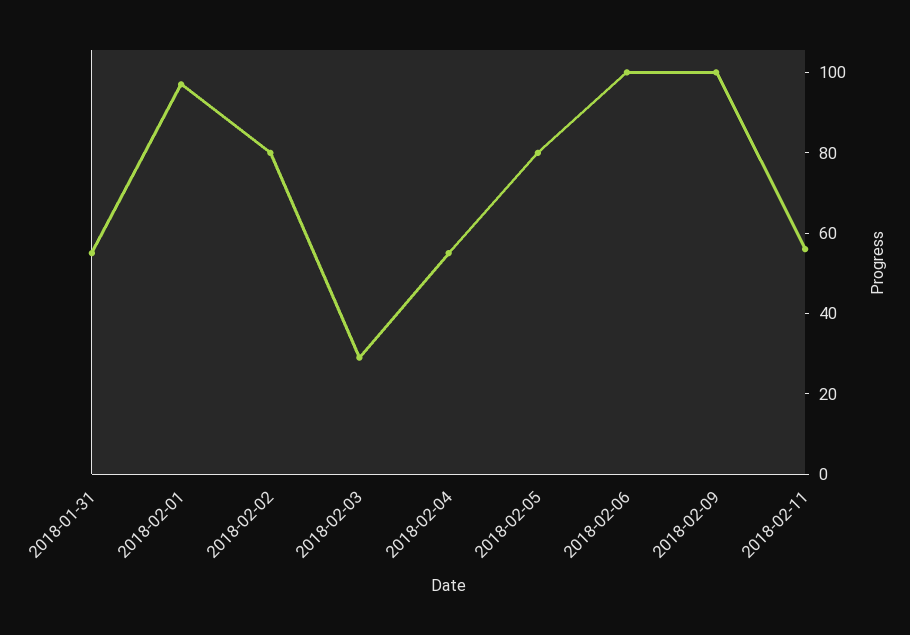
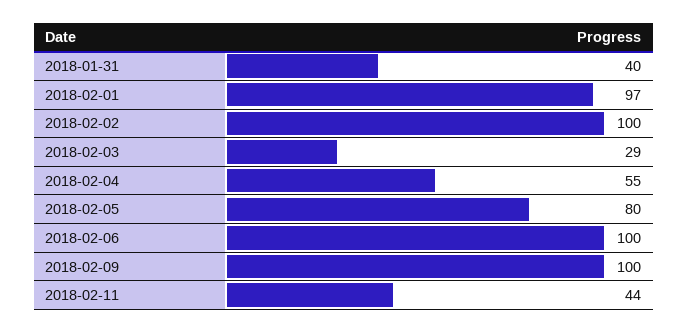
2018-01-31: 55 -> 40
2018-02-02: 80 -> 100
2018-02-11: 55 -> 44

